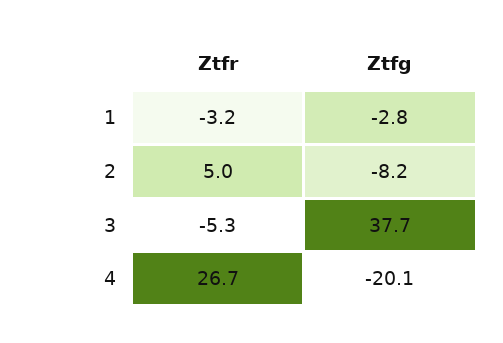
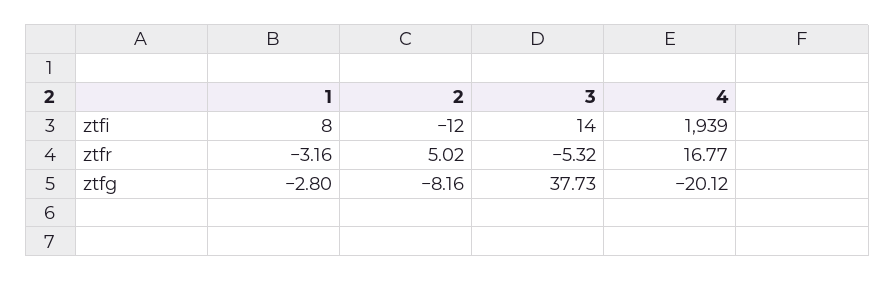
Ztfr, 4: 26.7 -> 16.77
ztfi, 1: none -> 8
ztfi, 2: none -> -12
ztfi, 3: none -> 14
ztfi, 4: none -> 1939

